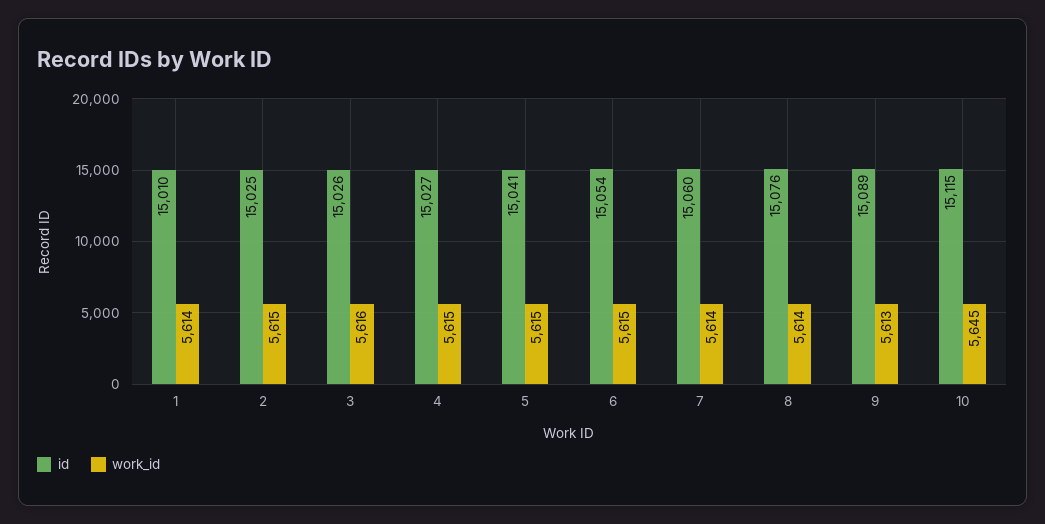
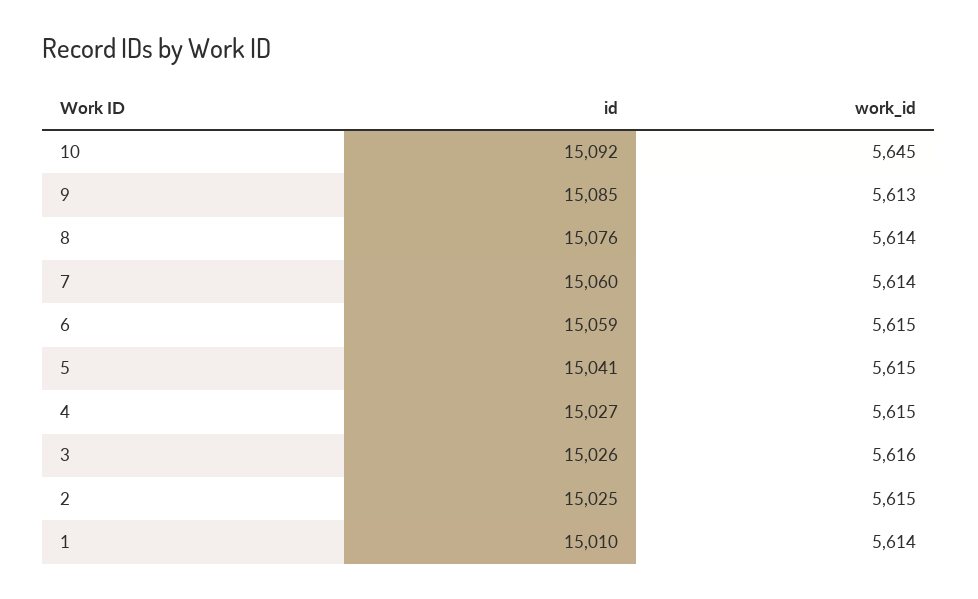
id, 6: 15054 -> 15059
id, 9: 15089 -> 15085
id, 10: 15115 -> 15092

